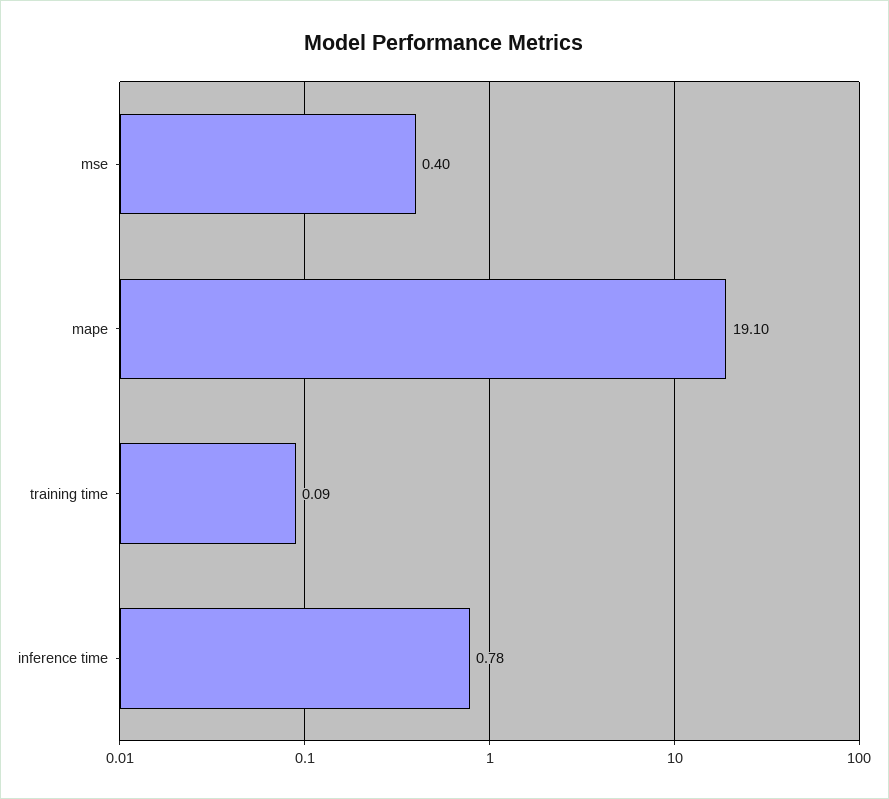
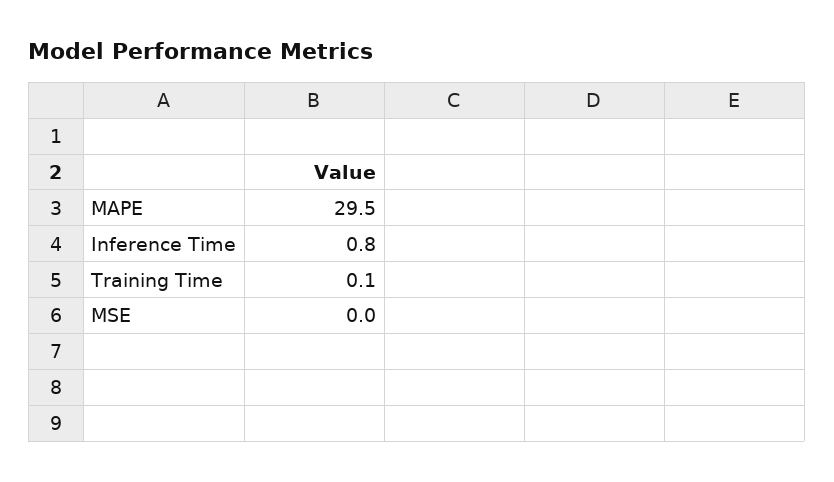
mse: 0.4 -> 0
mape: 19.1 -> 29.5

